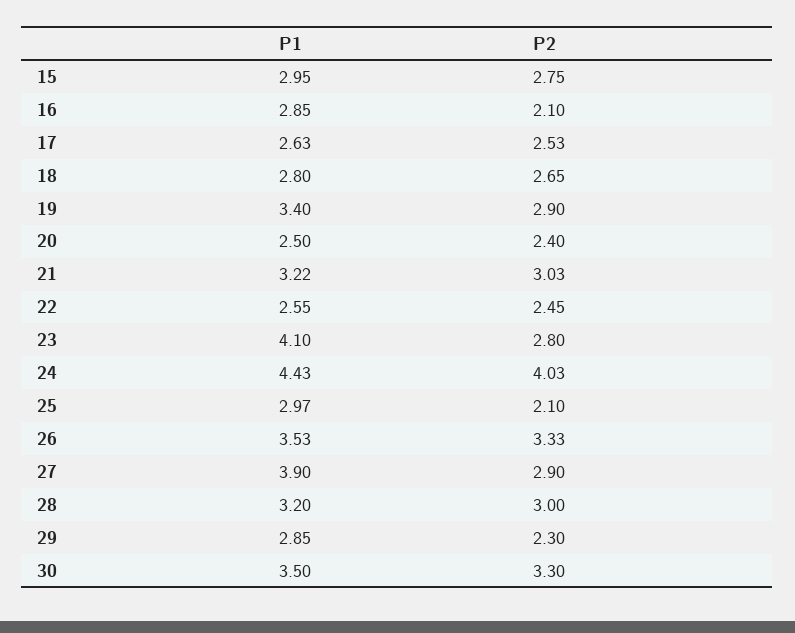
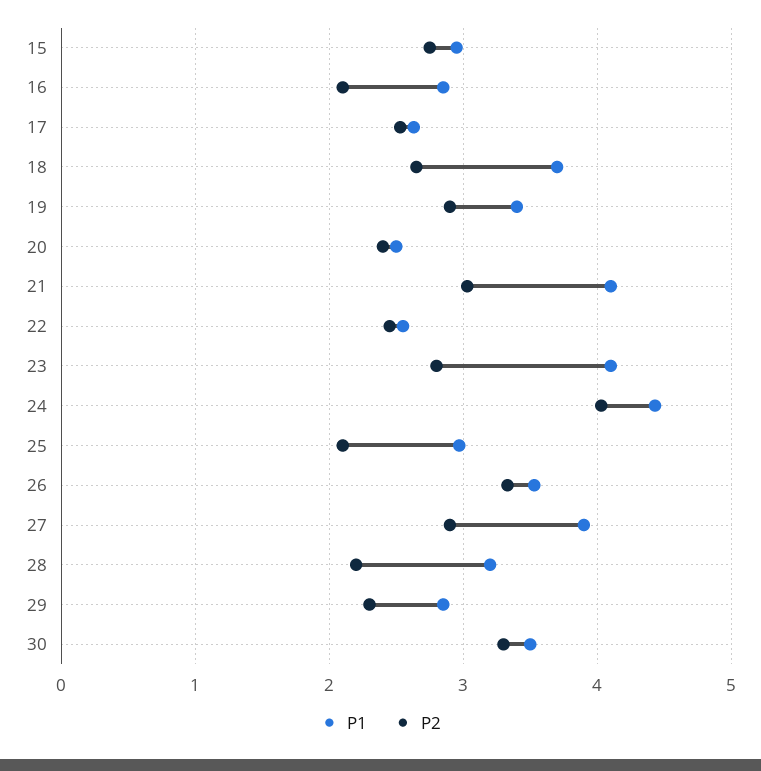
P1, 18: 2.8 -> 3.7
P1, 21: 3.22 -> 4.1
P2, 28: 3 -> 2.2

